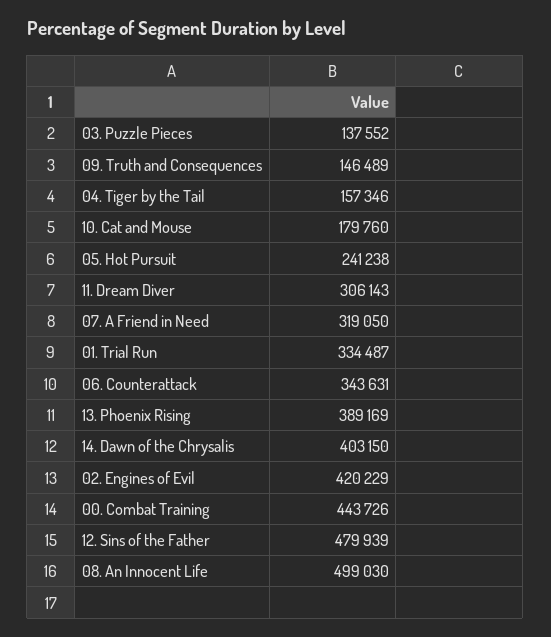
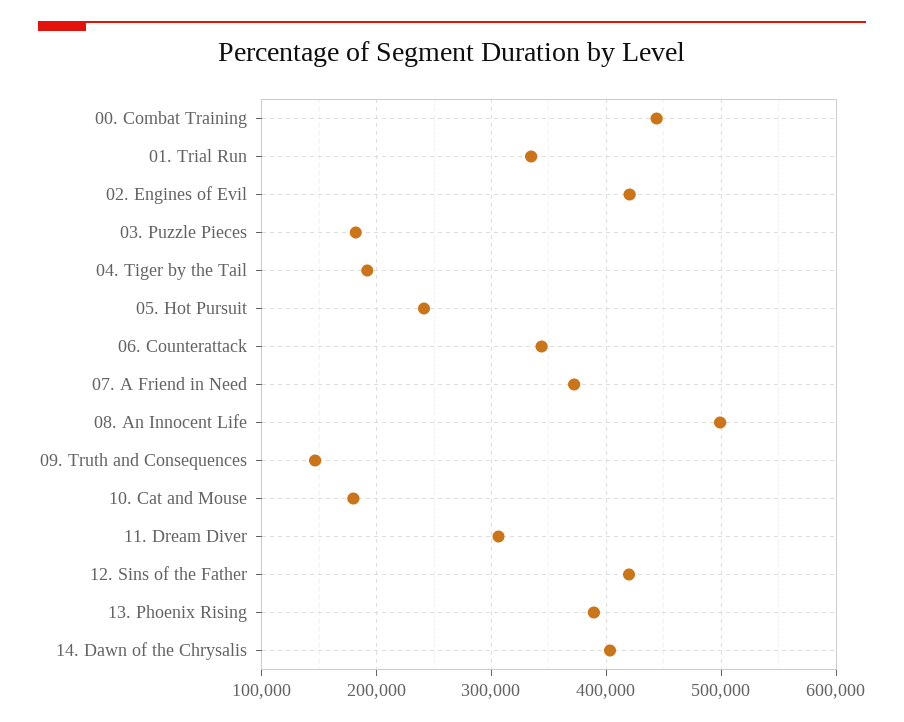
03. Puzzle Pieces: 137552 -> 180000
04. Tiger by the Tail: 157346 -> 190000
07. A Friend in Need: 319050 -> 370000
12. Sins of the Father: 479939 -> 420000

